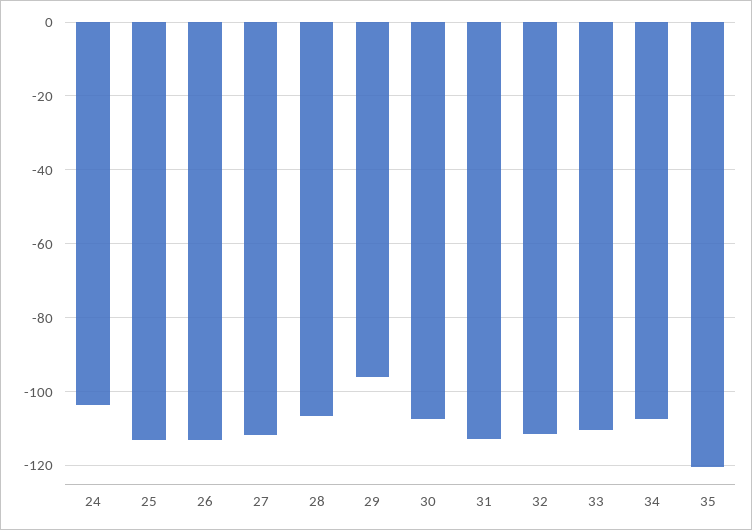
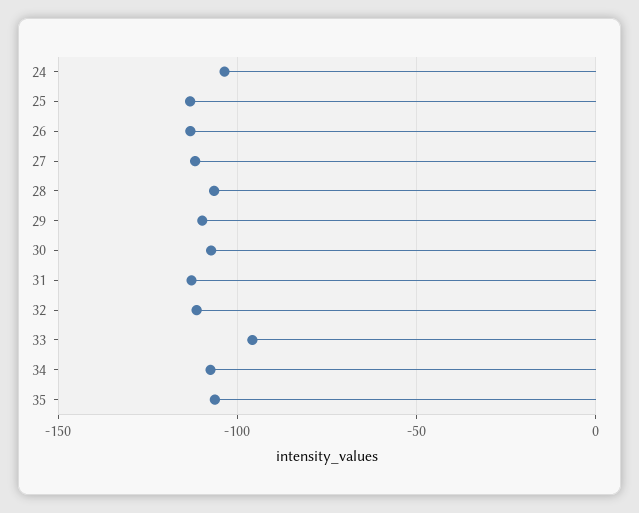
29: -96 -> -110
33: -110 -> -95
35: -120 -> -105

